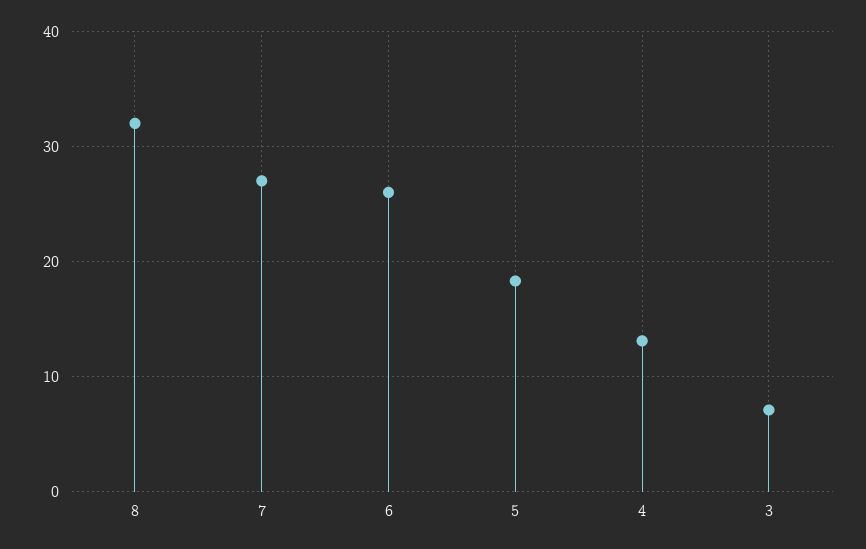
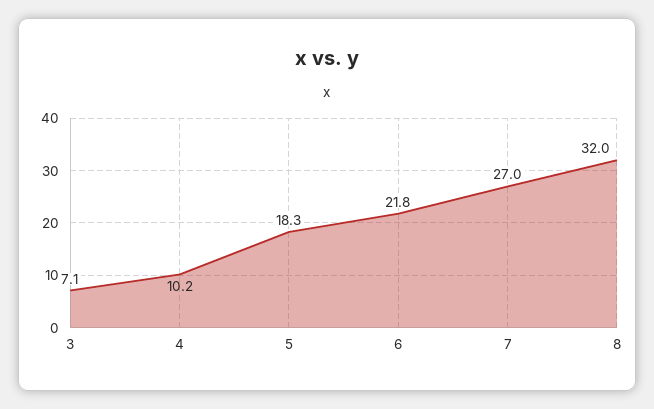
6: 26 -> 21.8
4: 13 -> 10.2

